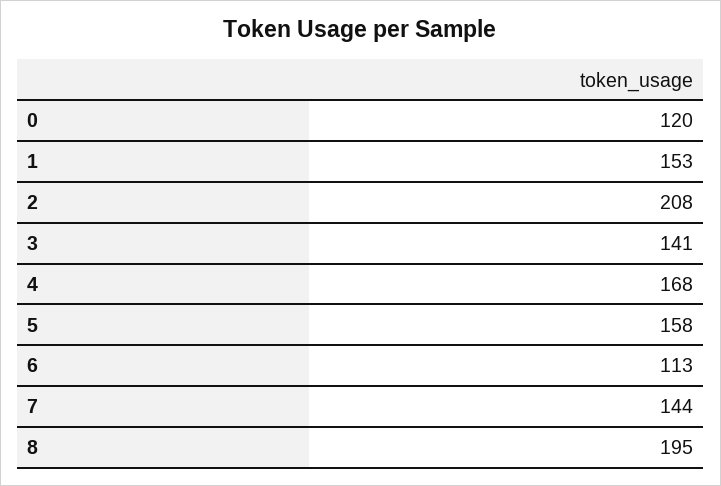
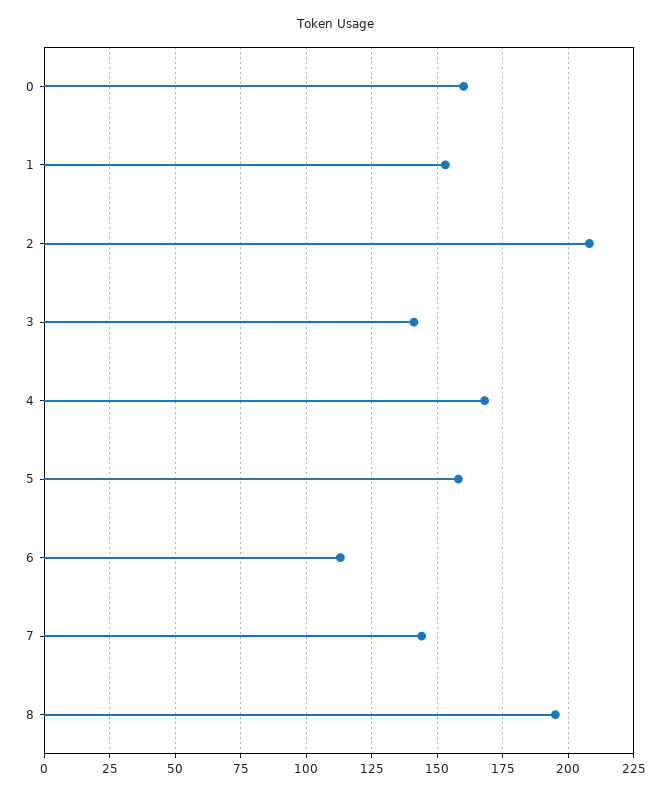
0: 120 -> 160

